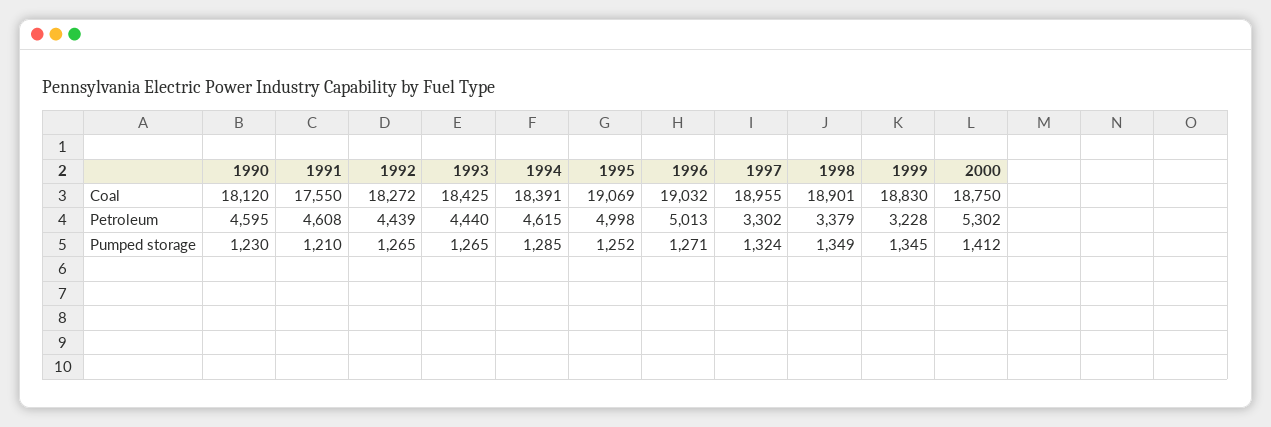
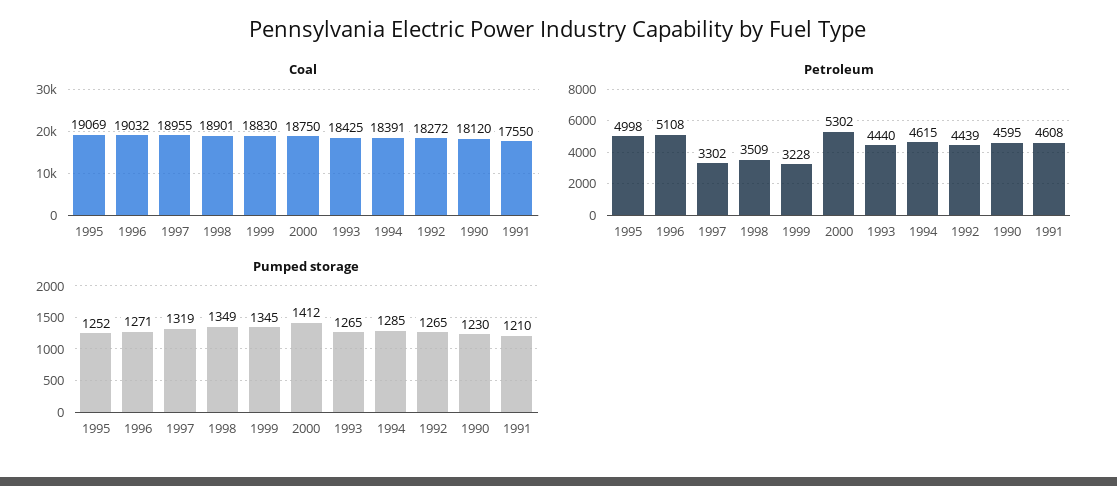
Petroleum, 1996: 5013 -> 5108
Petroleum, 1998: 3379 -> 3509
Pumped storage, 1997: 1324 -> 1319

